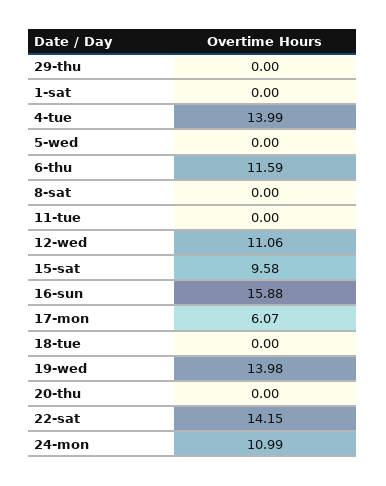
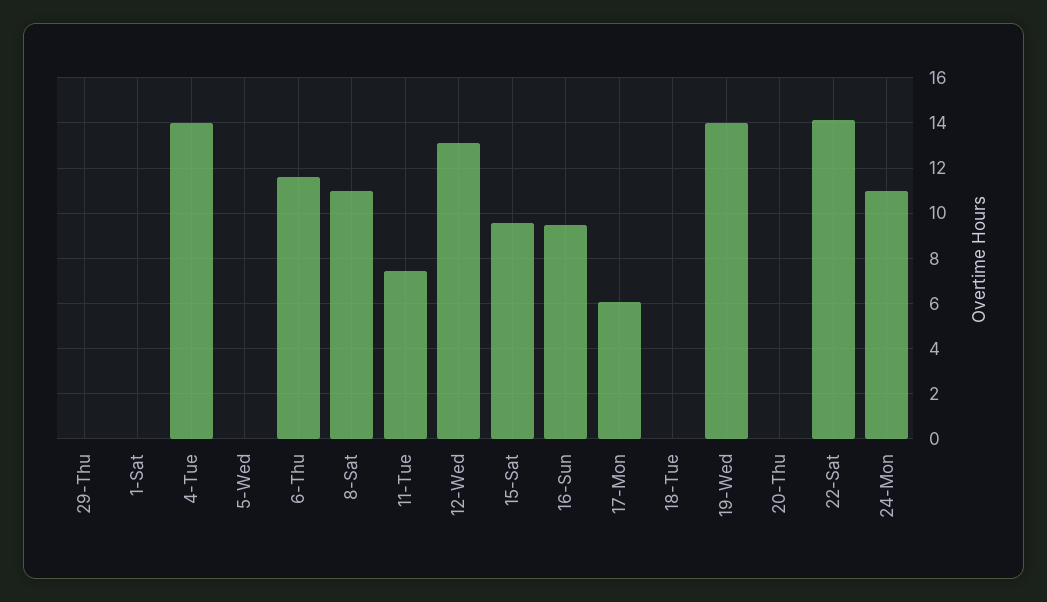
8-sat: 0 -> 11
11-tue: 0 -> 7.5
12-wed: 11.06 -> 13
16-sun: 15.88 -> 9.5

